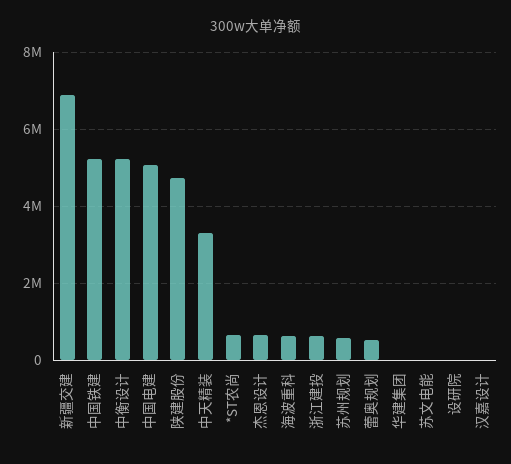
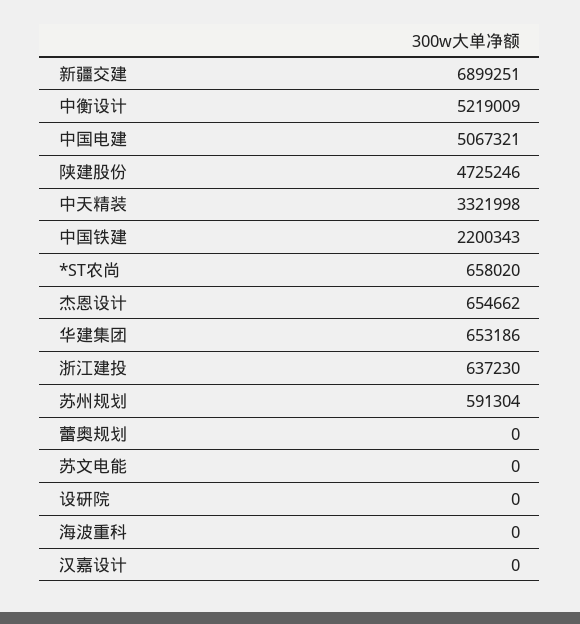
中国铁建: 5200000 -> 2200343
海波重科: 600000 -> 0
蕾奥规划: 600000 -> 0
华建集团: 0 -> 653186

